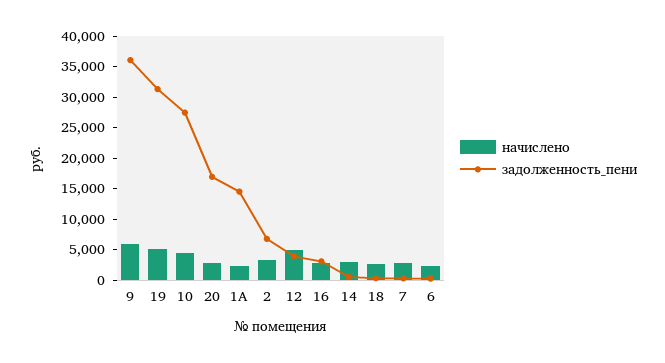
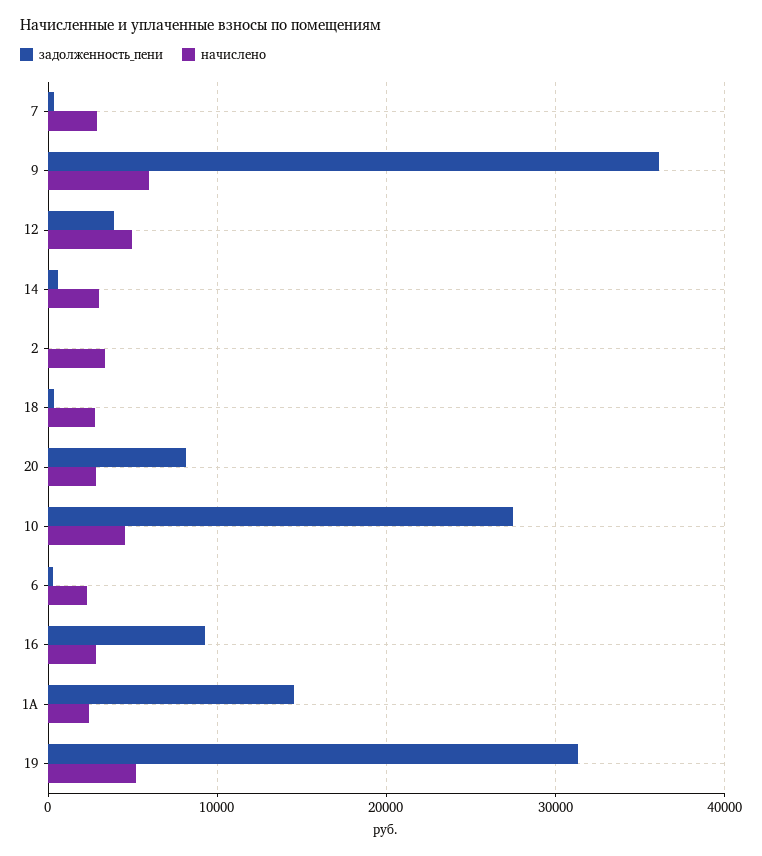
задолженность_пени, 20: 17500 -> 8000
задолженность_пени, 2: 7500 -> 0
задолженность_пени, 16: 2500 -> 9000

